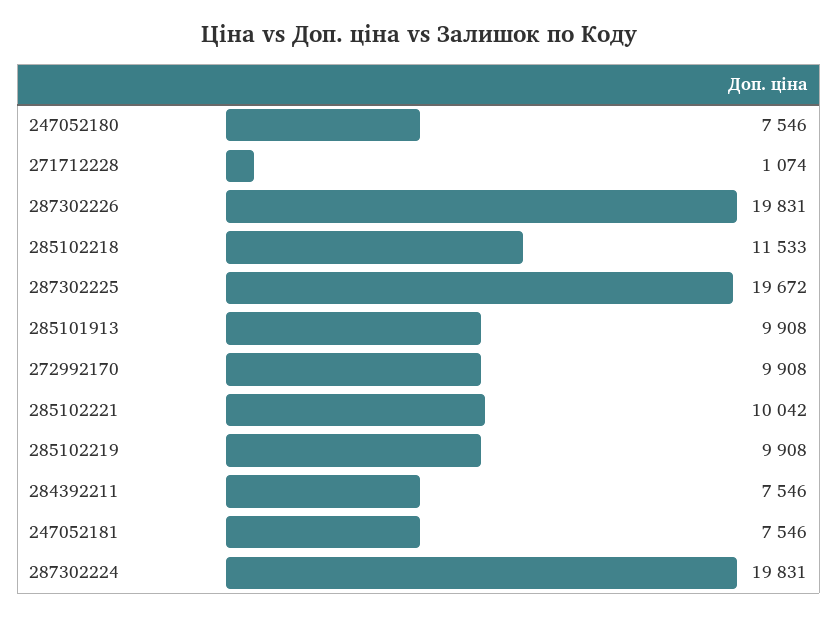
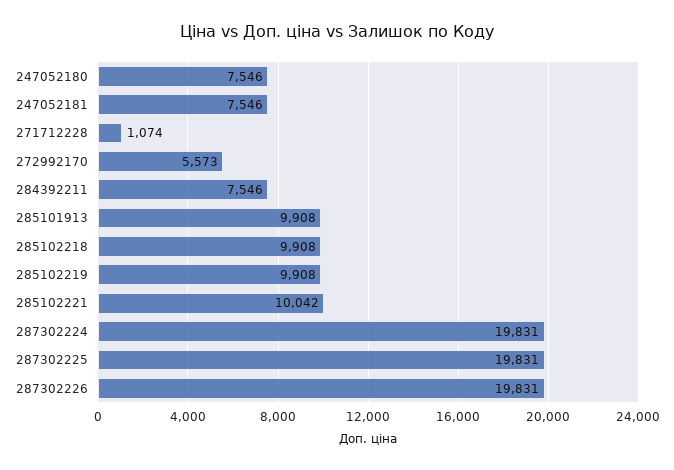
285102218: 11533 -> 9908
287302225: 19672 -> 19831
272992170: 9908 -> 5573

